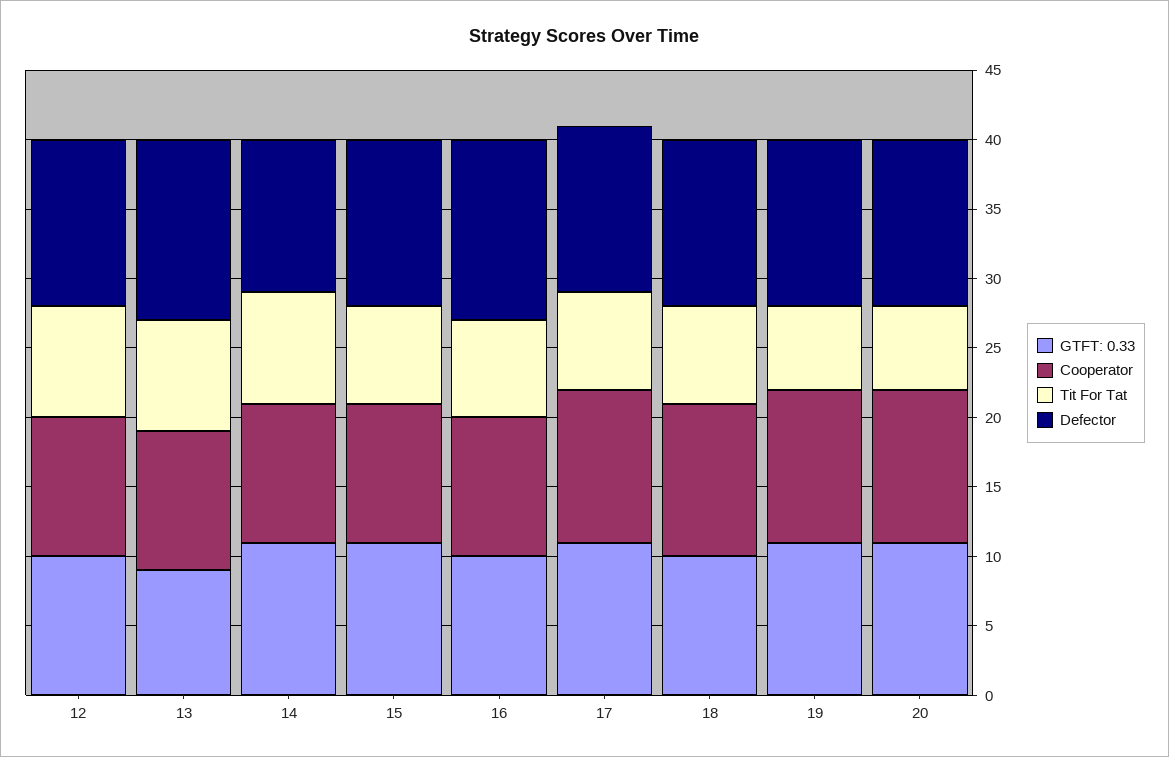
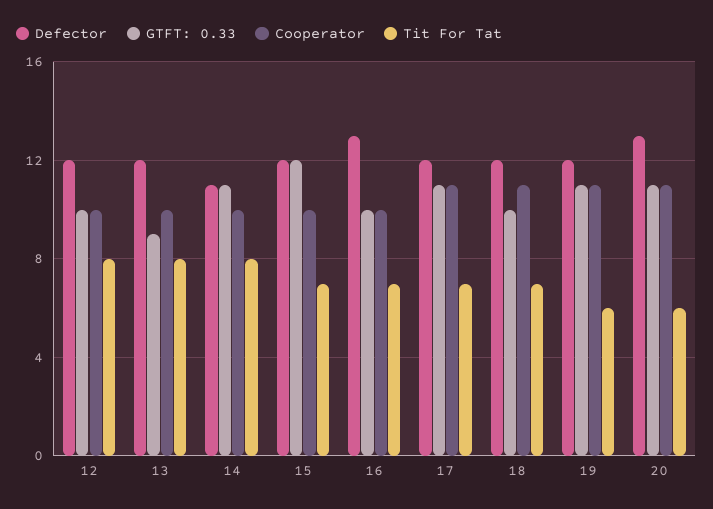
Defector, 13: 13 -> 12
GTFT: 0.33, 15: 11 -> 12
Defector, 20: 12 -> 13

